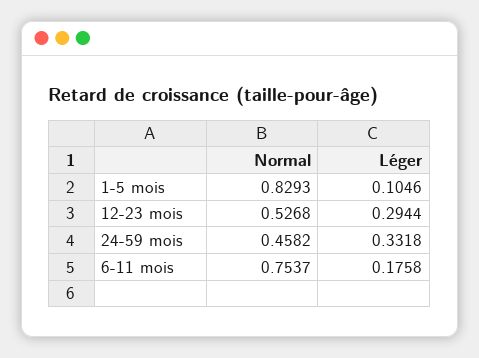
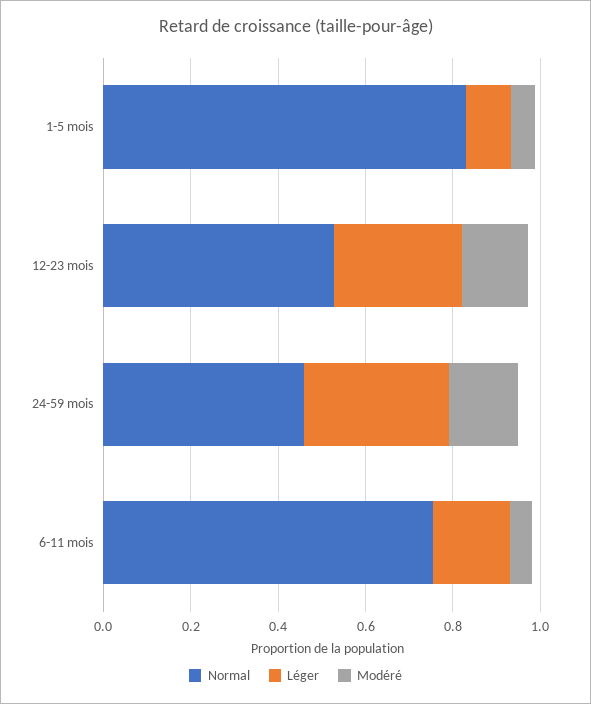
Modéré, 1-5 mois: none -> 0.05
Modéré, 12-23 mois: none -> 0.15
Modéré, 24-59 mois: none -> 0.15
Modéré, 6-11 mois: none -> 0.05

